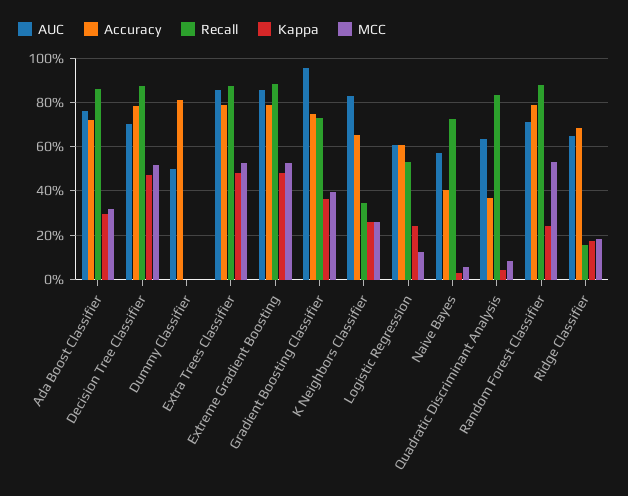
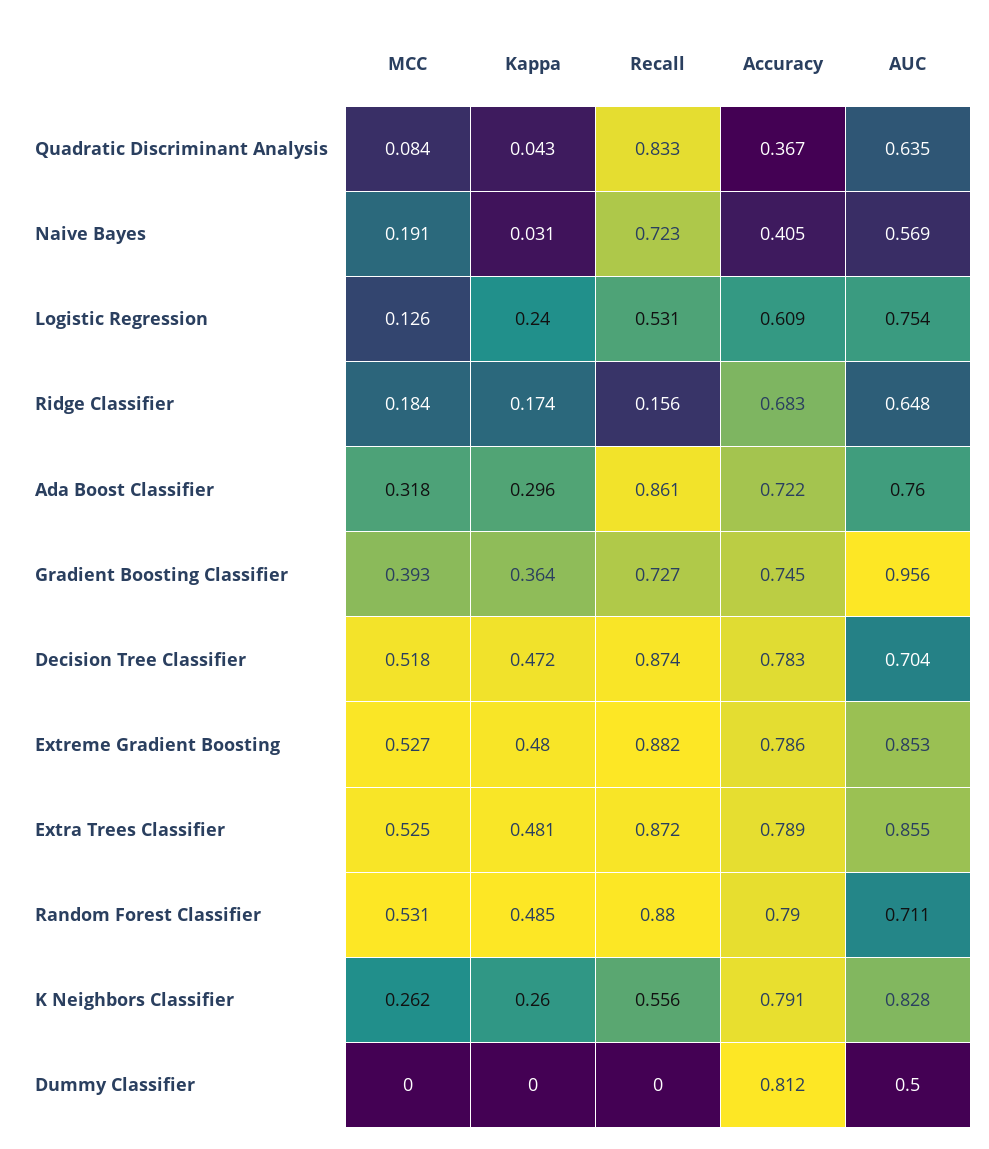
Accuracy, K Neighbors Classifier: 0.65 -> 0.791
Recall, K Neighbors Classifier: 0.35 -> 0.556
AUC, Logistic Regression: 0.6 -> 0.754
MCC, Naive Bayes: 0.05 -> 0.191
Kappa, Random Forest Classifier: 0.25 -> 0.485

